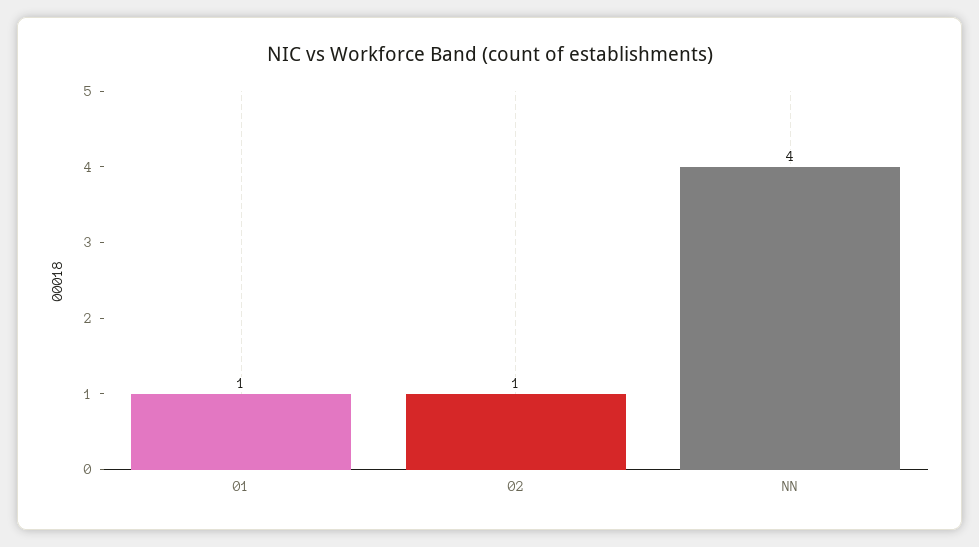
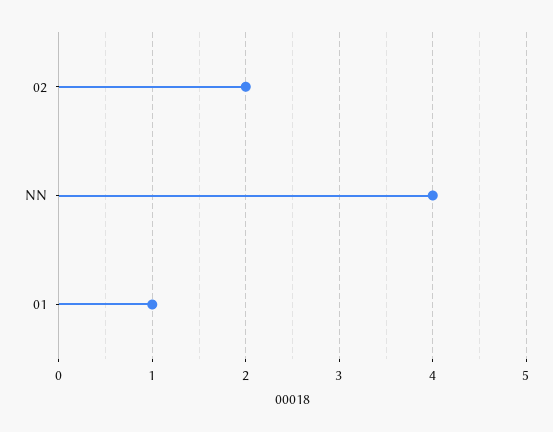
02: 1 -> 2

